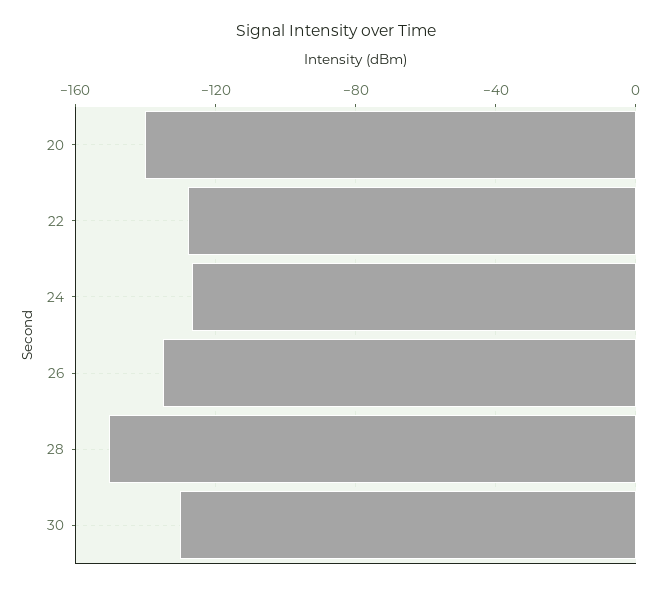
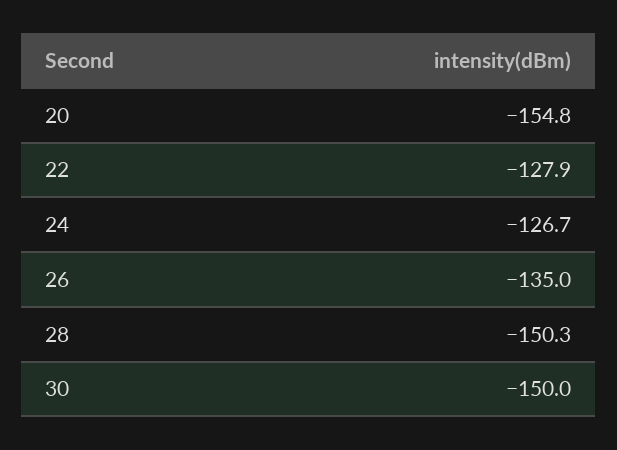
20: -140 -> -154.8
30: -130 -> -150

